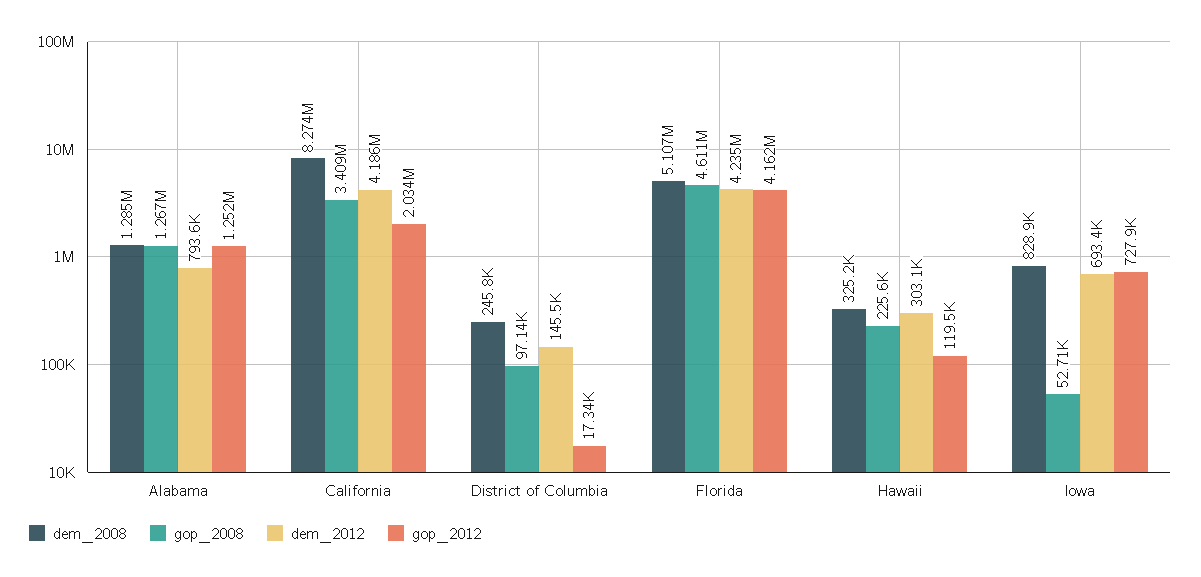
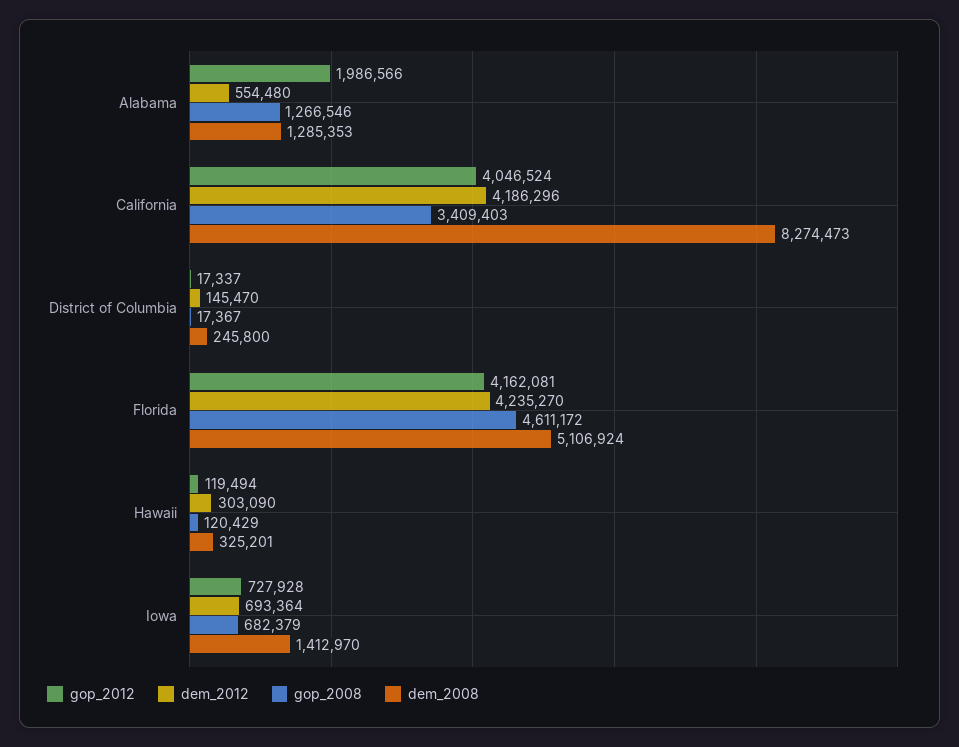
dem_2012, Alabama: 793600 -> 554480
gop_2012, Alabama: 1252000 -> 1986566
gop_2012, California: 2034000 -> 4046524
gop_2008, District of Columbia: 97140 -> 17367
gop_2008, Hawaii: 225600 -> 120429
dem_2008, Iowa: 828900 -> 1412970
gop_2008, Iowa: 52710 -> 682379

